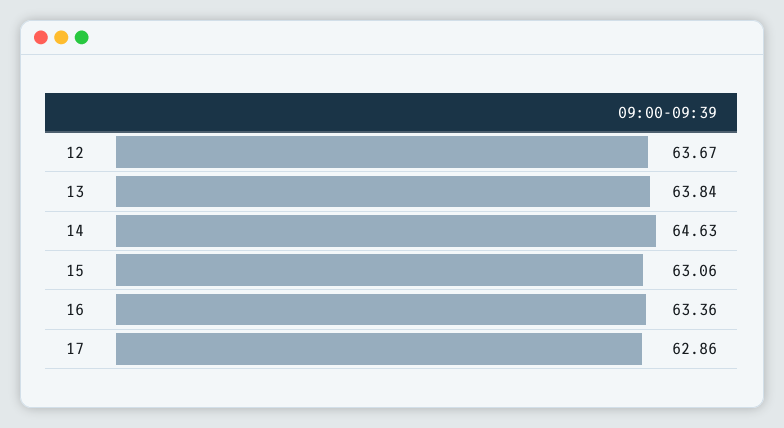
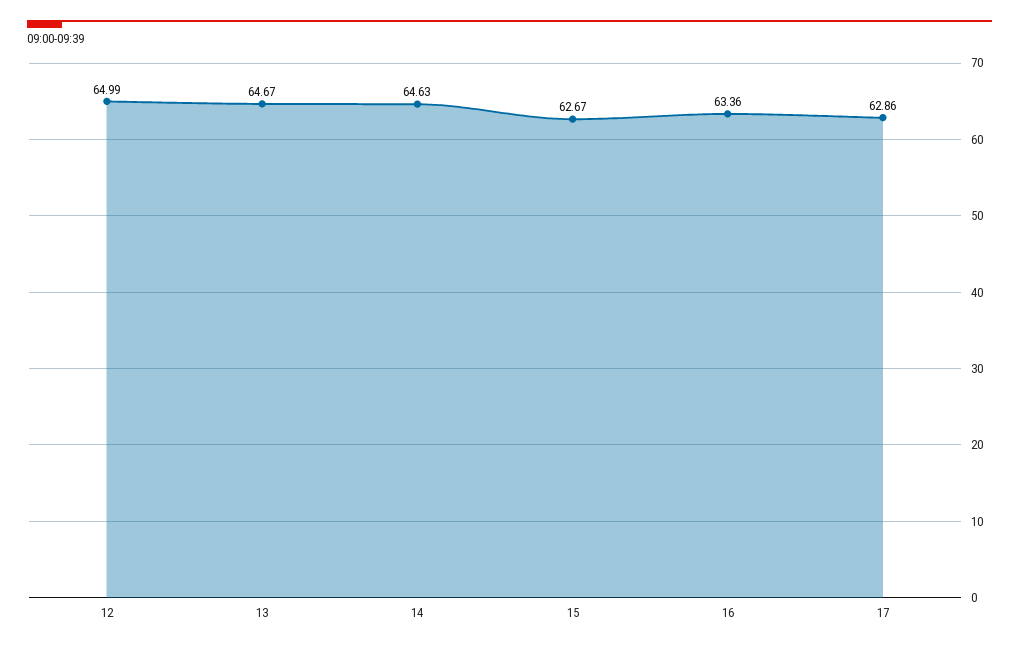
12: 63.67 -> 64.99
13: 63.84 -> 64.67
15: 63.06 -> 62.67

